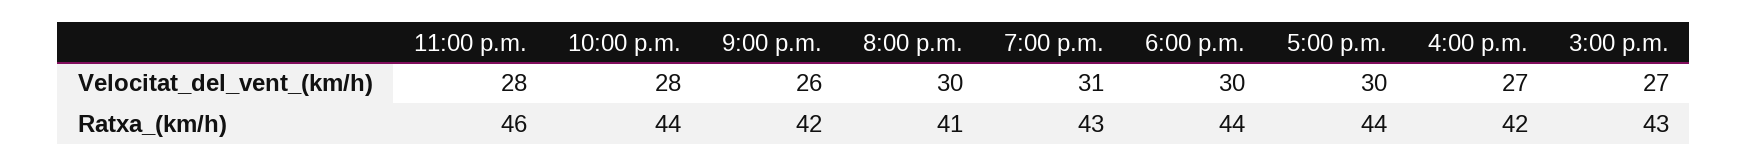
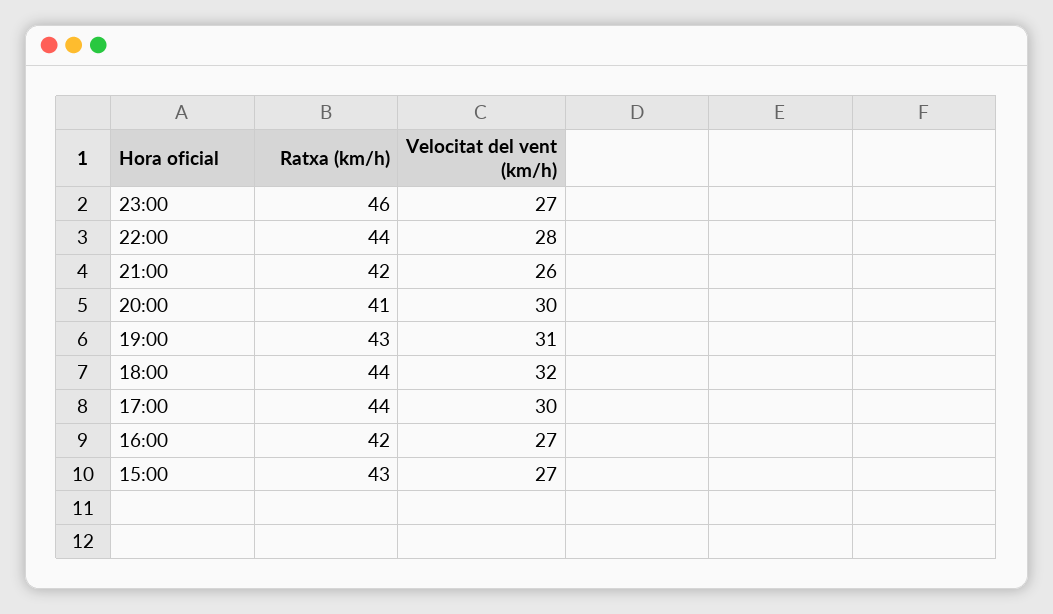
11:00 p.m., Velocitat_del_vent_(km/h): 28 -> 27
6:00 p.m., Velocitat_del_vent_(km/h): 30 -> 32

